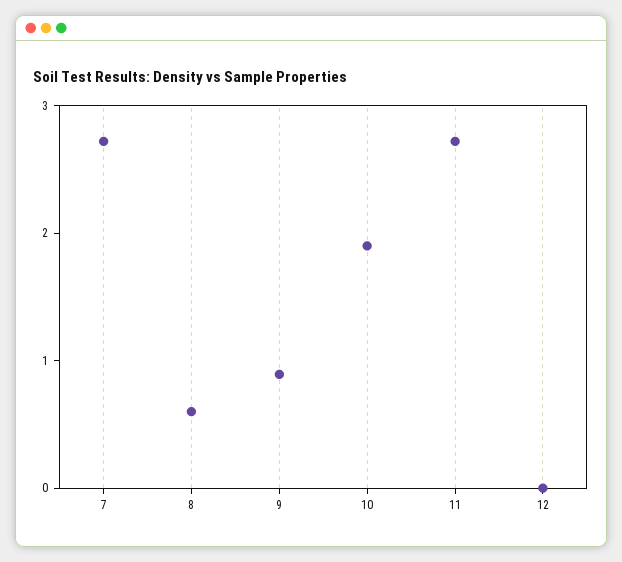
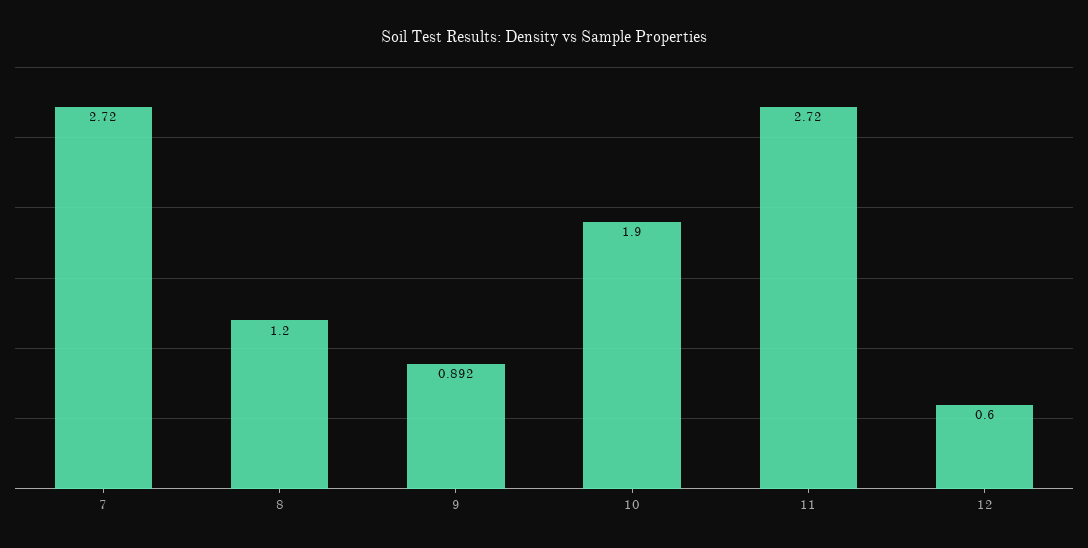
8: 0.6 -> 1.2
12: 0 -> 0.6

